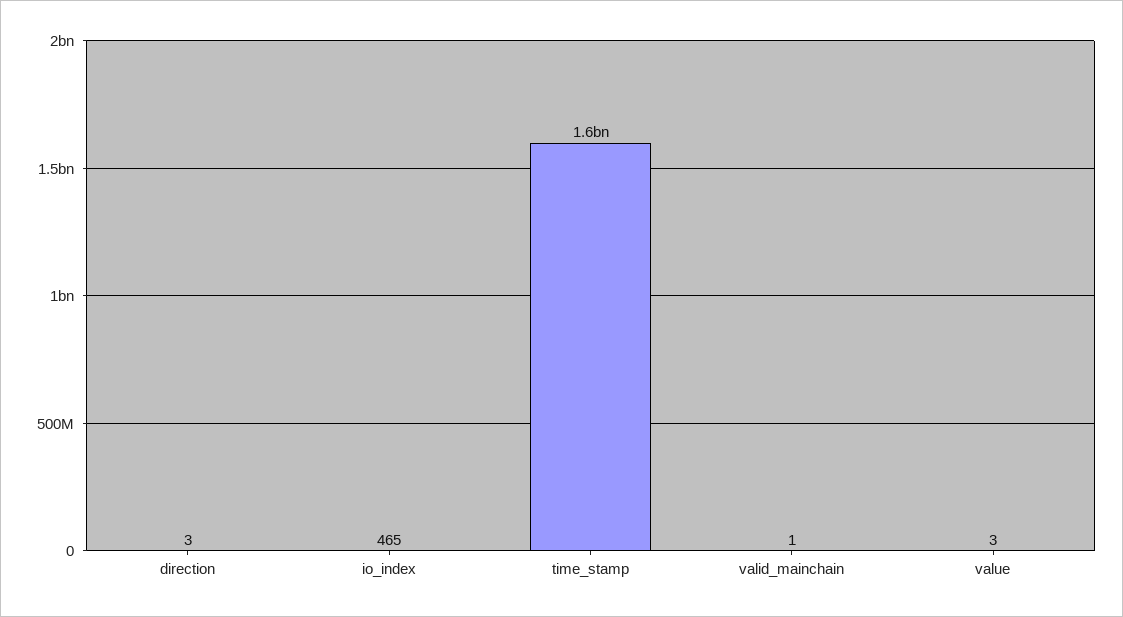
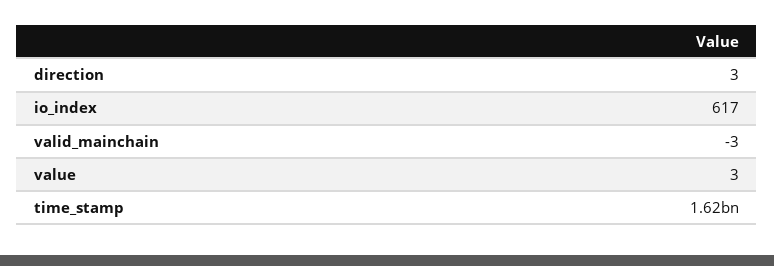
io_index: 465 -> 617
valid_mainchain: 1 -> -3

